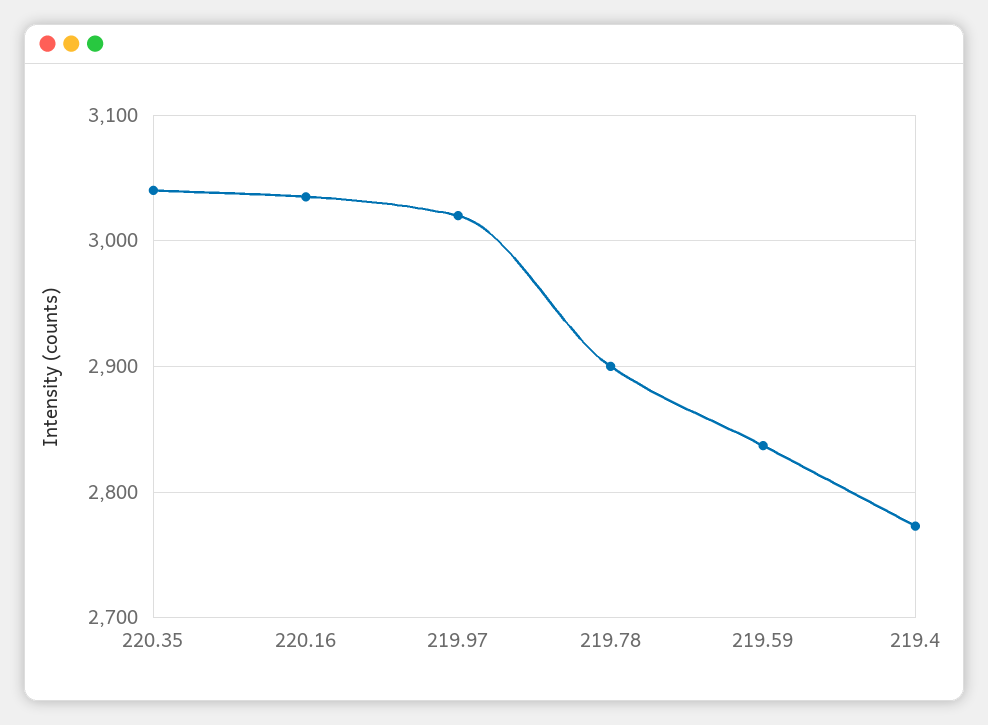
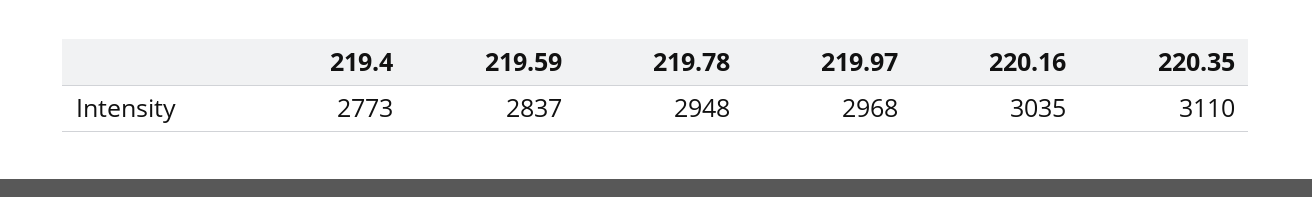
220.35: 3040 -> 3110
219.97: 3020 -> 2968
219.78: 2900 -> 2948

